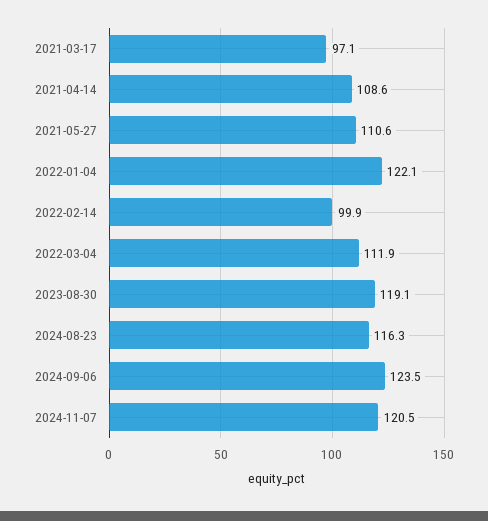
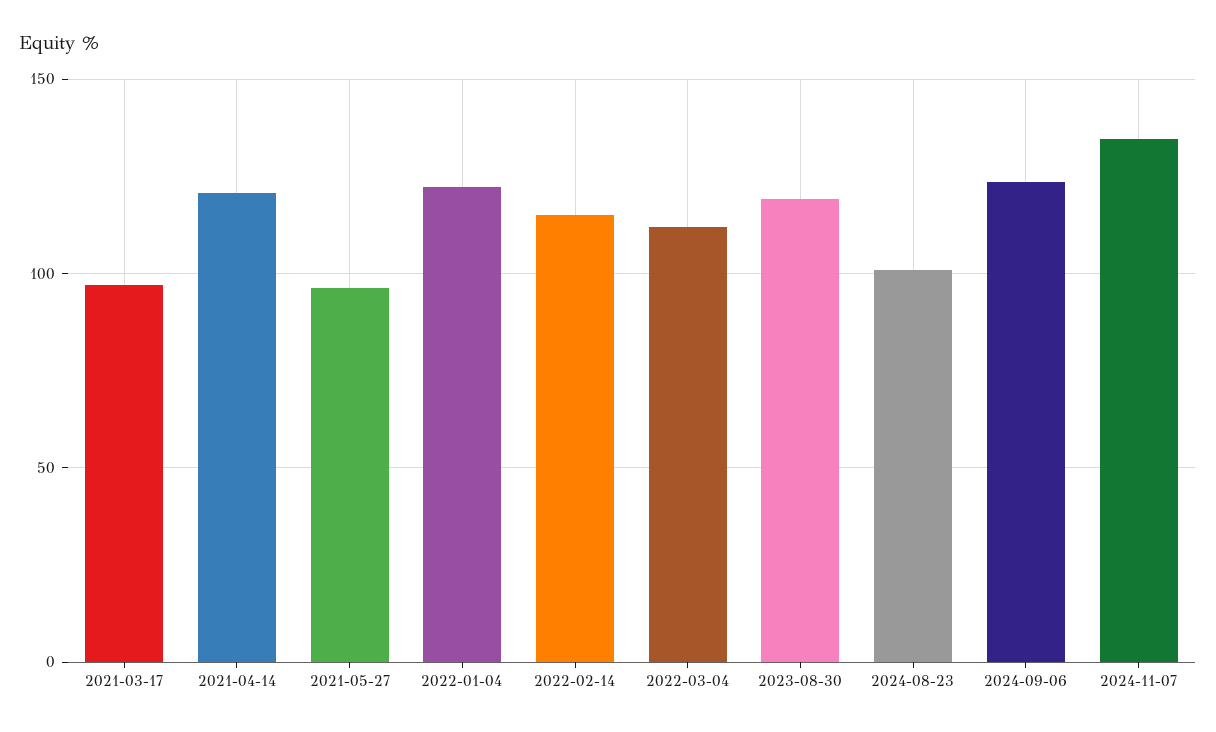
2021-04-14: 108.6 -> 120
2021-05-27: 110.6 -> 95
2022-02-14: 99.9 -> 115
2024-08-23: 116.3 -> 100
2024-11-07: 120.5 -> 135

